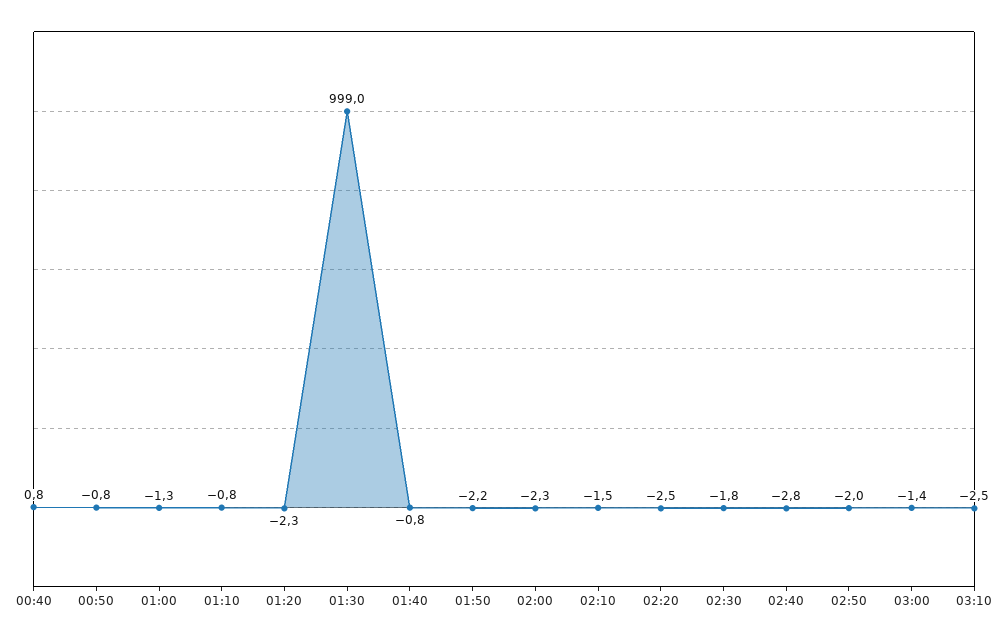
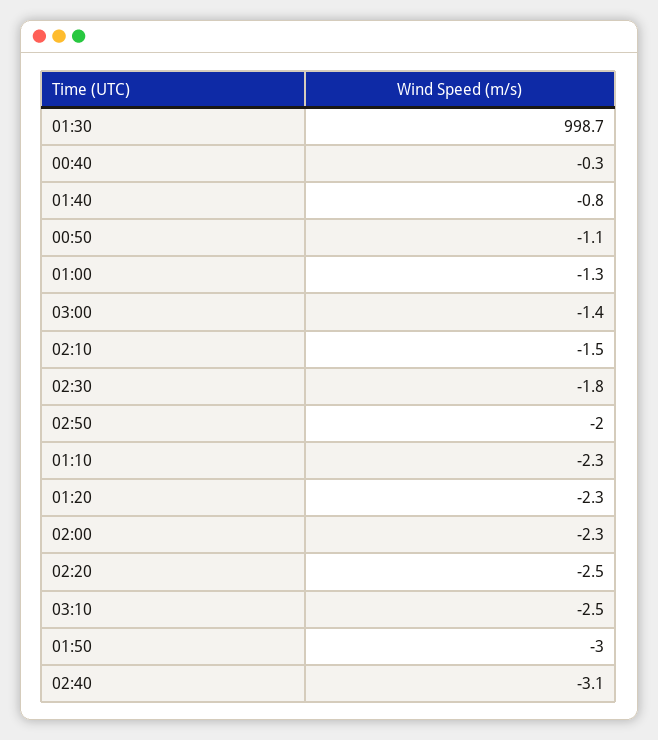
00:40: 0.8 -> -0.3
00:50: -0.8 -> -1.1
01:10: -0.8 -> -2.3
01:30: 999 -> 998.7
01:50: -2.2 -> -3
02:40: -2.8 -> -3.1

